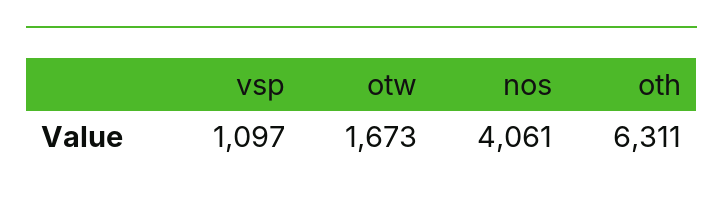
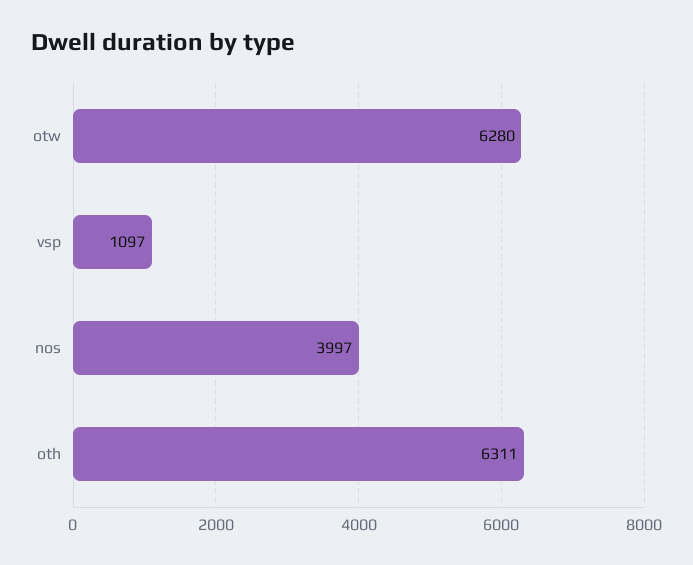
otw: 1673 -> 6280
nos: 4061 -> 3997

